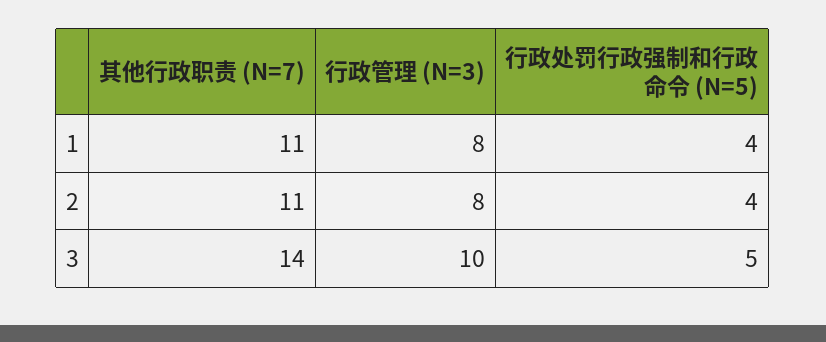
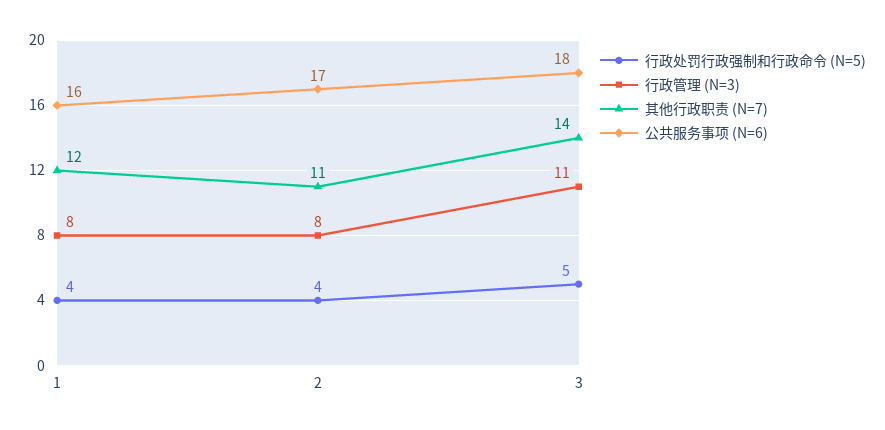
其他行政职责 (N=7), 1: 11 -> 12
行政管理 (N=3), 3: 10 -> 11
公共服务事项 (N=6), 1: none -> 16
公共服务事项 (N=6), 2: none -> 17
公共服务事项 (N=6), 3: none -> 18

